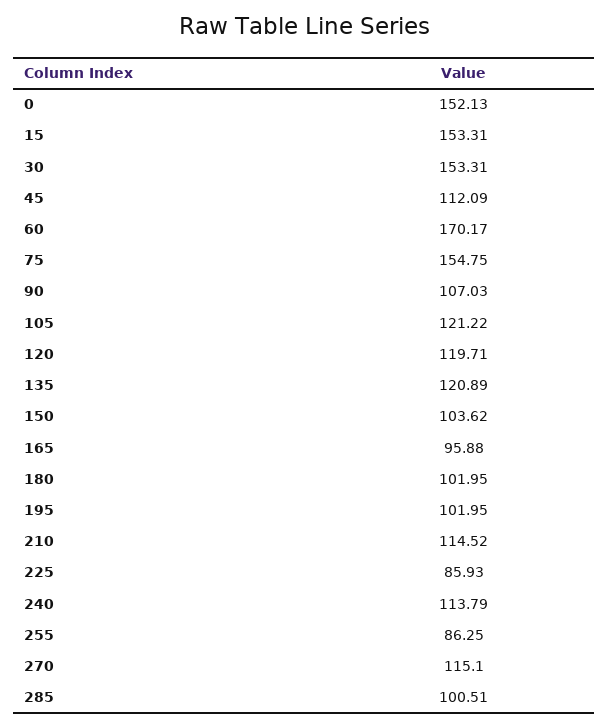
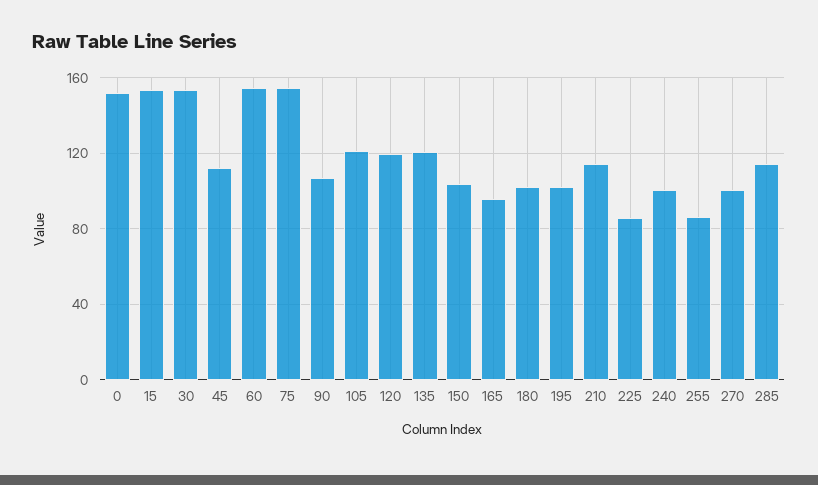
60: 170.17 -> 155
240: 113.79 -> 100
270: 115.1 -> 100
285: 100.51 -> 115

